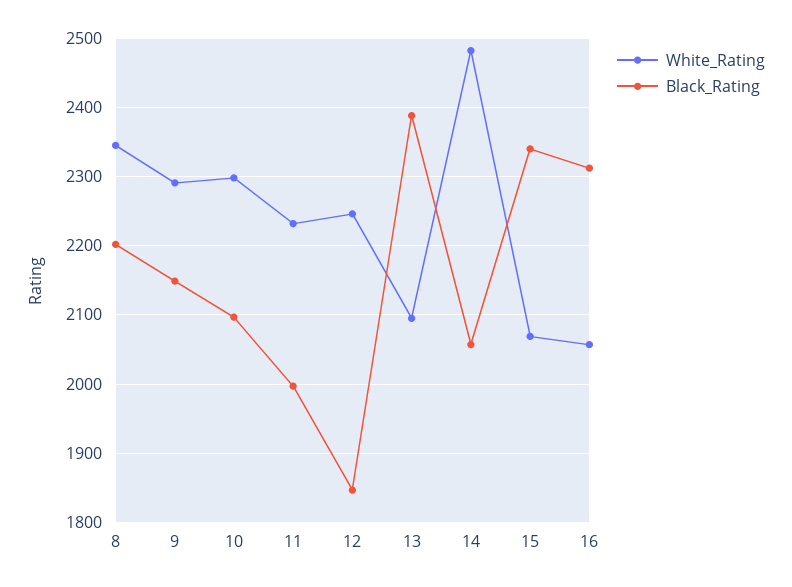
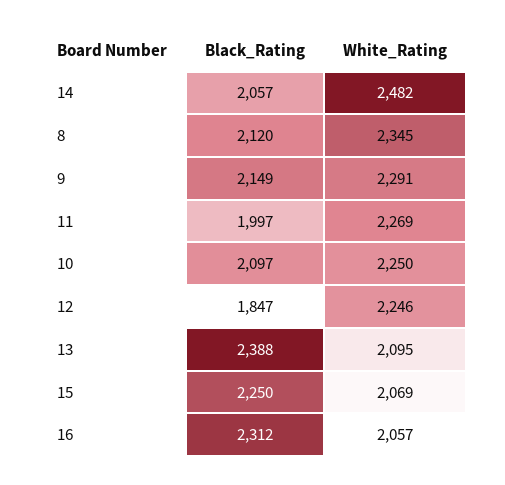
Black_Rating, 8: 2200 -> 2120
White_Rating, 10: 2300 -> 2250
White_Rating, 11: 2230 -> 2269
Black_Rating, 15: 2340 -> 2250

